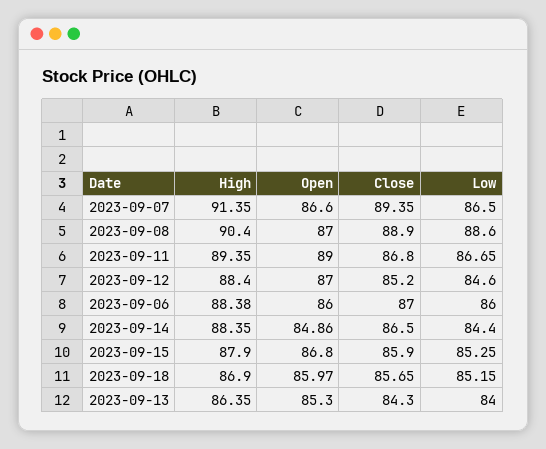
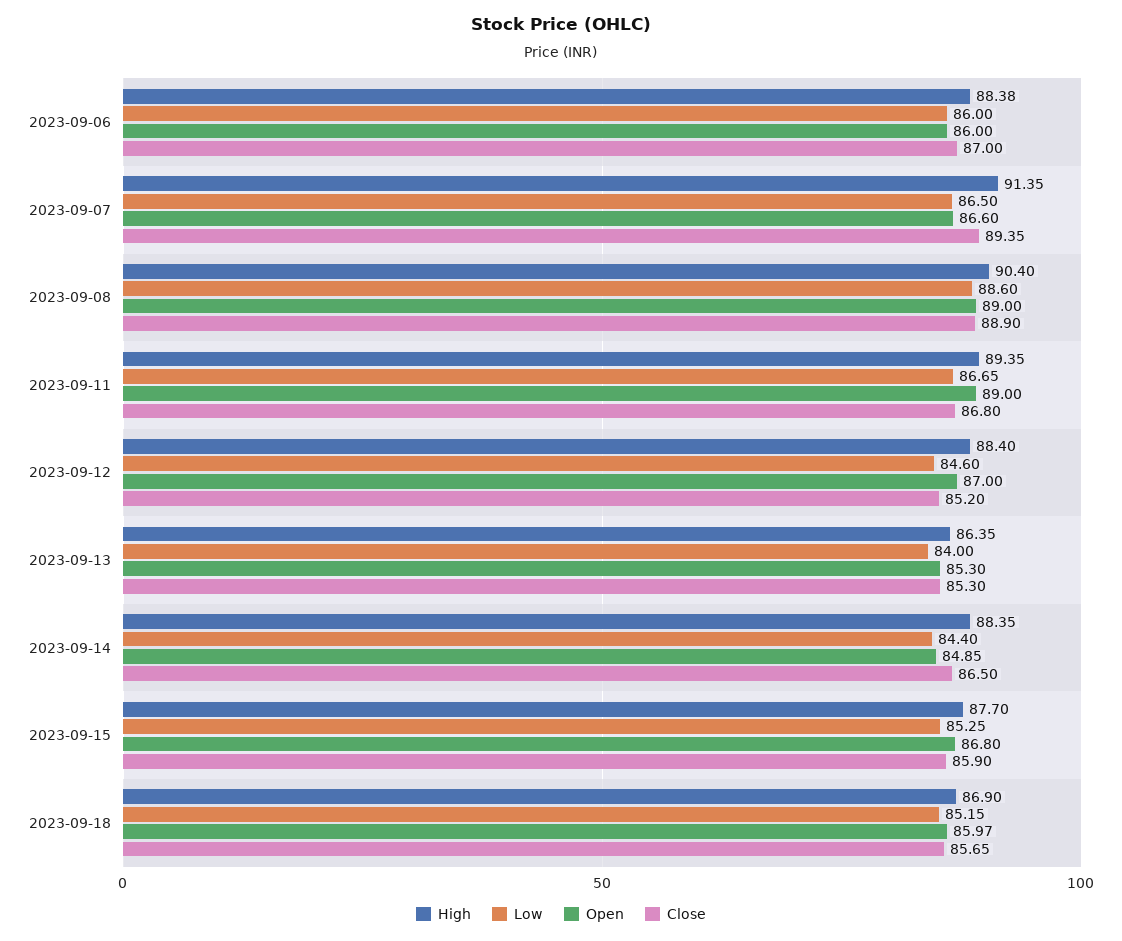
Open, 2023-09-08: 87 -> 89
Open, 2023-09-14: 84.86 -> 84.85
High, 2023-09-15: 87.9 -> 87.7
Close, 2023-09-13: 84.3 -> 85.3

